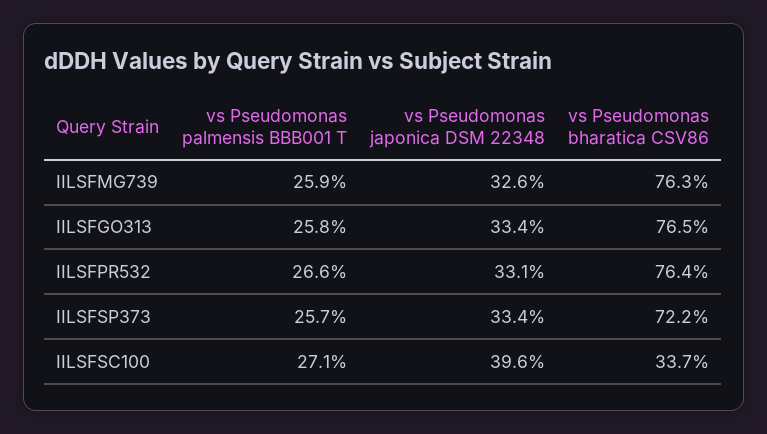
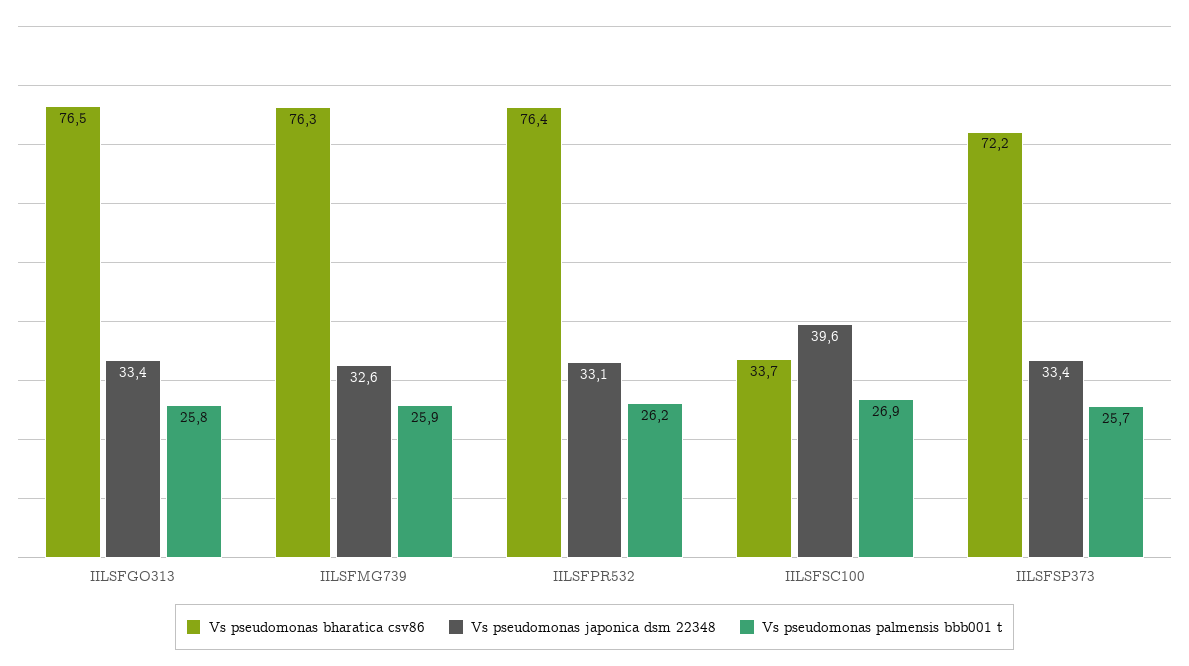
vs Pseudomonas palmensis BBB001 T, IILSFPR532: 26.6 -> 26.2
vs Pseudomonas palmensis BBB001 T, IILSFSC100: 27.1 -> 26.9

